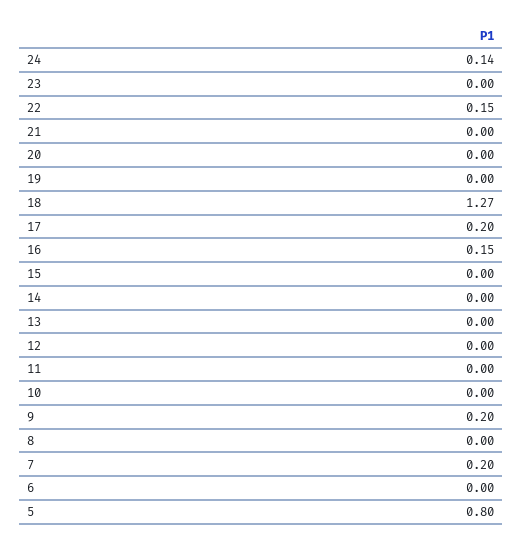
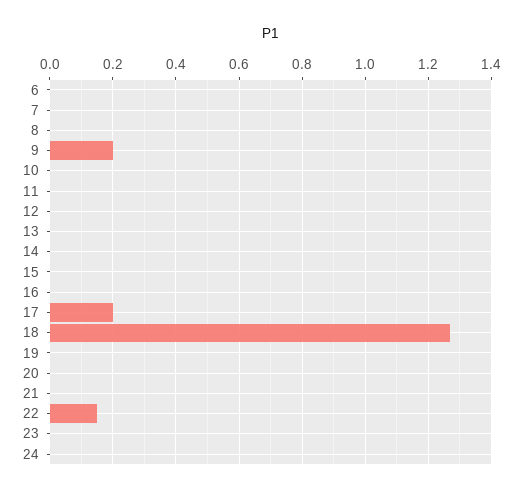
24: 0.14 -> 0
16: 0.15 -> 0
7: 0.2 -> 0
5: 0.8 -> none

